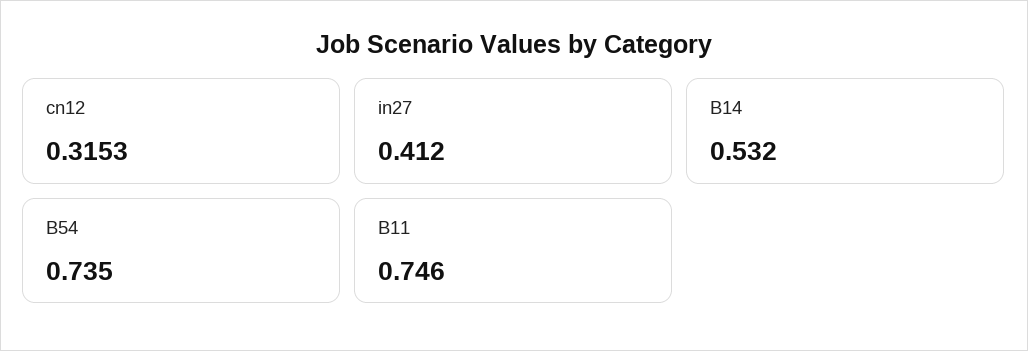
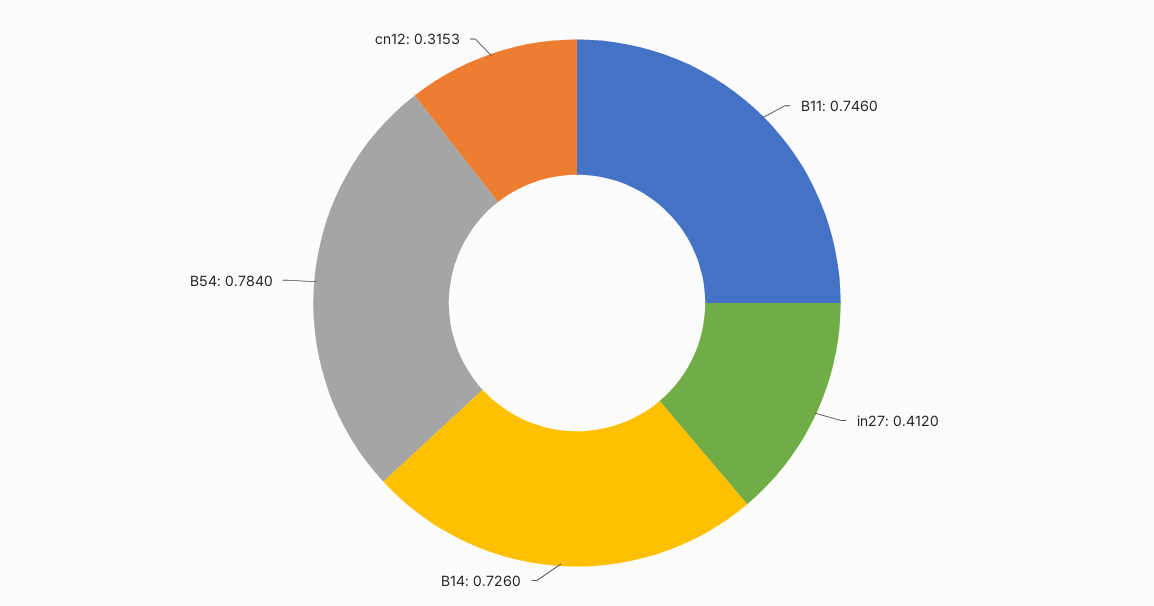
B14: 0.532 -> 0.726
B54: 0.735 -> 0.784

